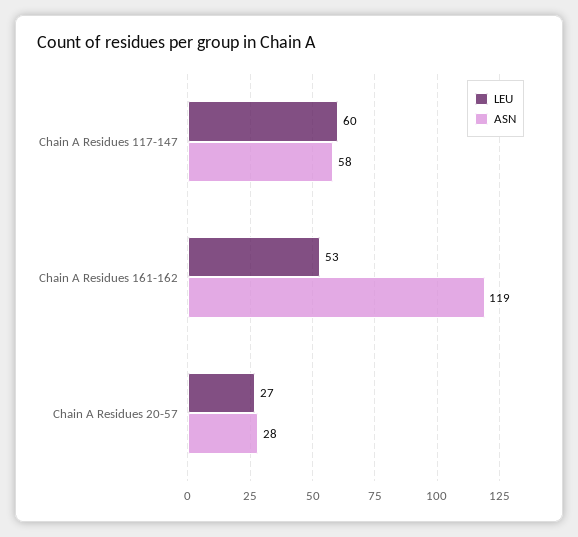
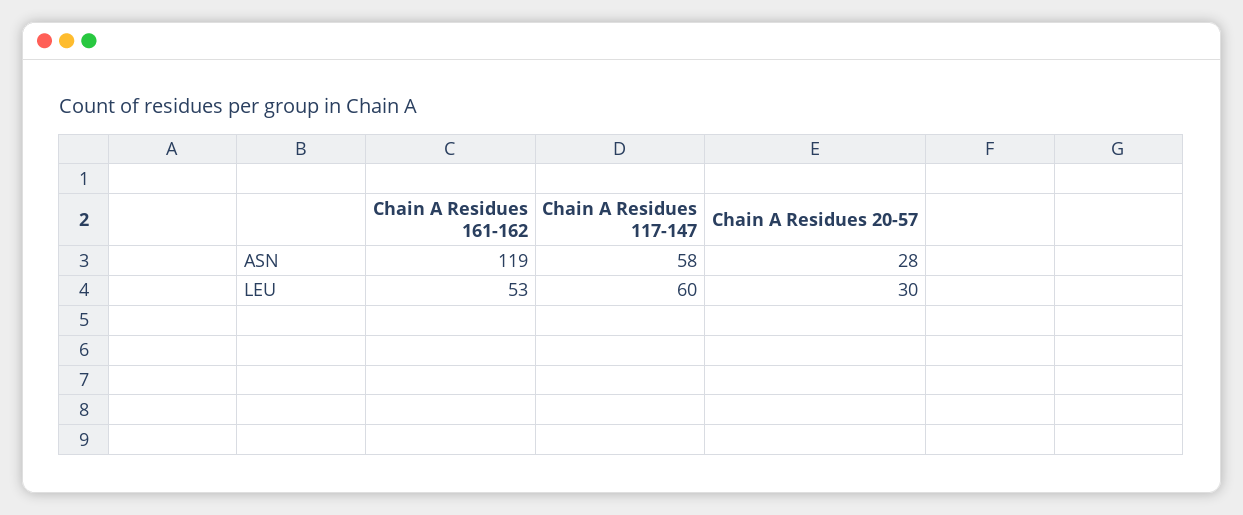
LEU, Chain A Residues 20-57: 27 -> 30

